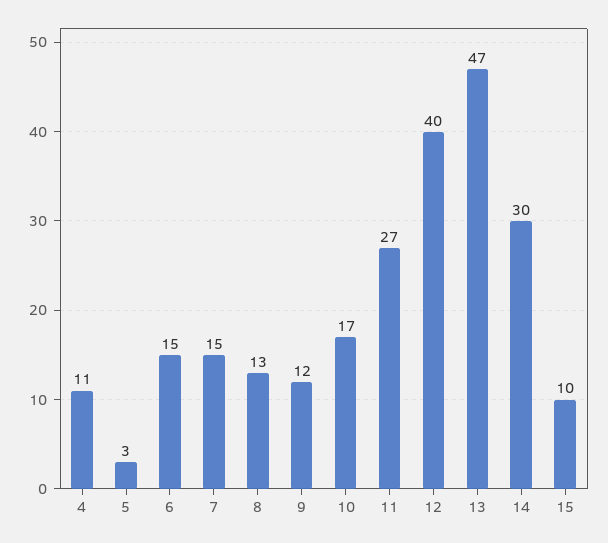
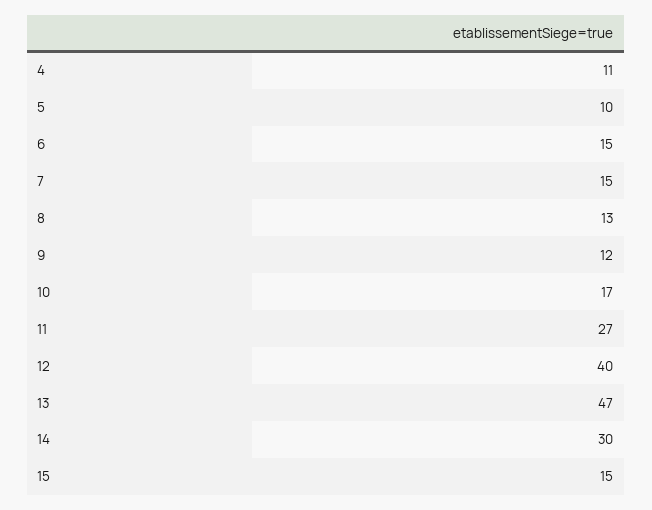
5: 3 -> 10
15: 10 -> 15

